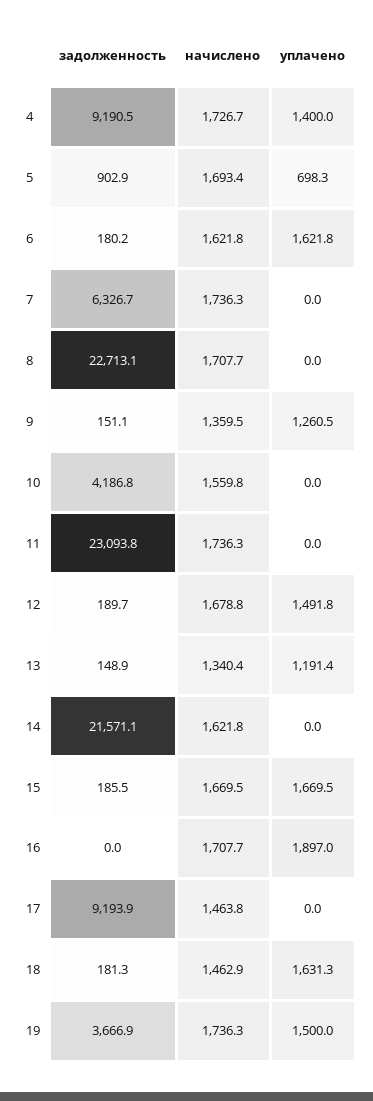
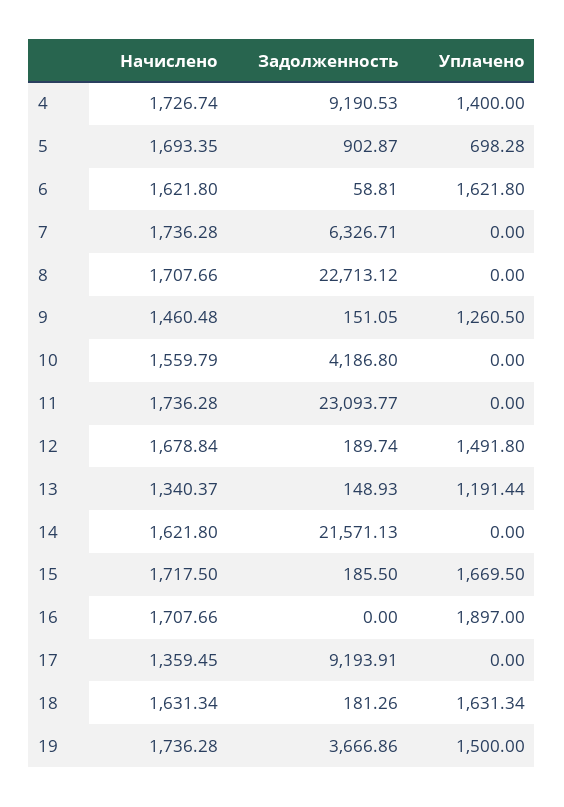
задолженность, 6: 180.2 -> 58.81
начислено, 9: 1359.5 -> 1460.48
начислено, 15: 1669.5 -> 1717.5
начислено, 17: 1463.8 -> 1359.45
начислено, 18: 1462.9 -> 1631.34

